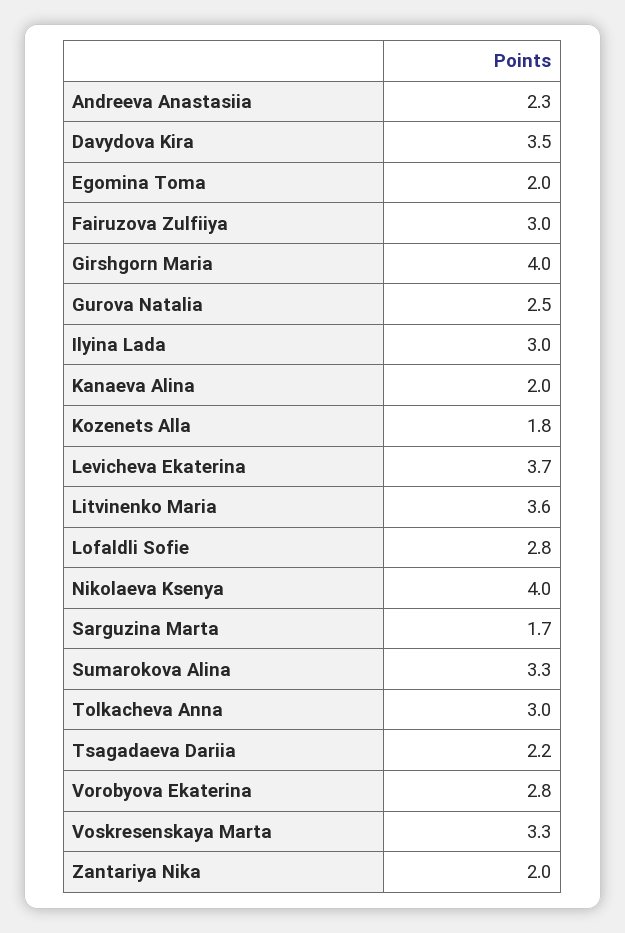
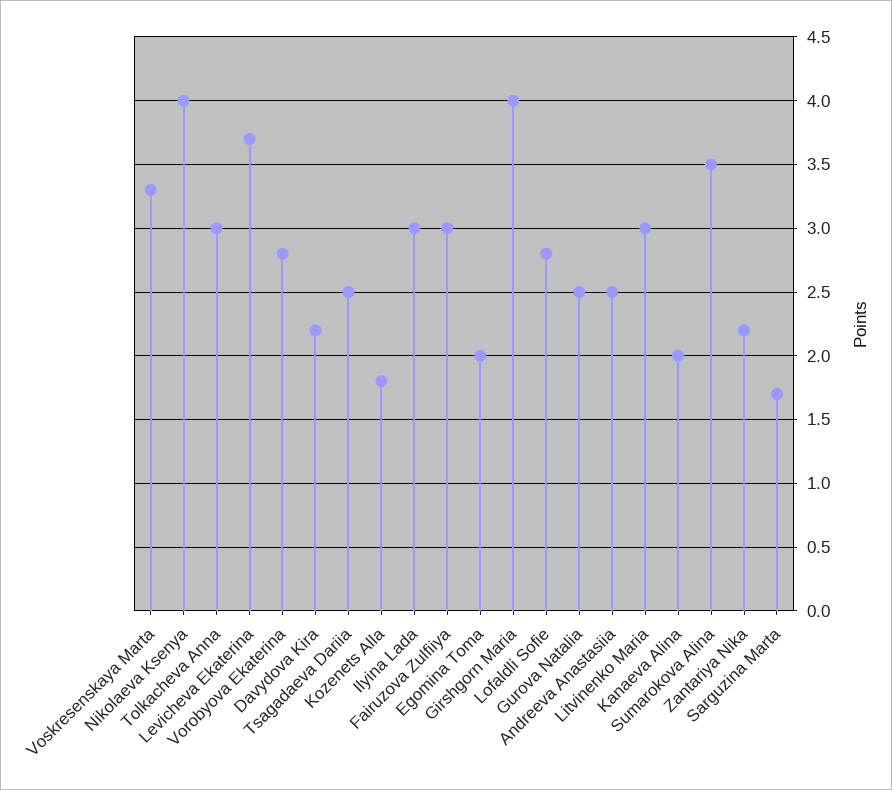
Andreeva Anastasiia: 2.3 -> 2.5
Davydova Kira: 3.5 -> 2.2
Litvinenko Maria: 3.6 -> 3
Sumarokova Alina: 3.3 -> 3.5
Tsagadaeva Dariia: 2.2 -> 2.5
Zantariya Nika: 2 -> 2.2

